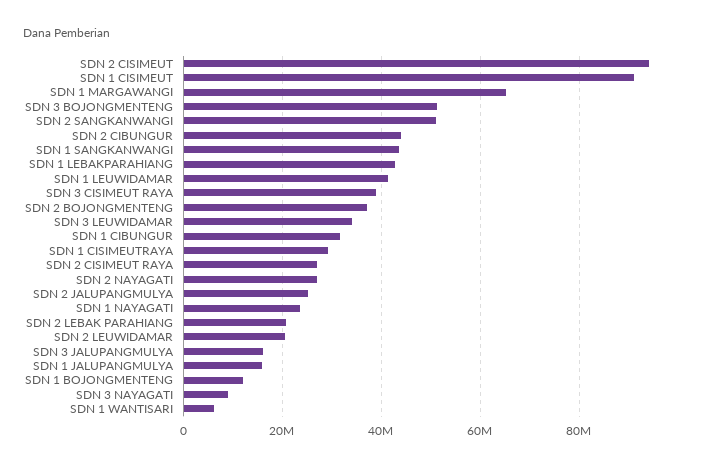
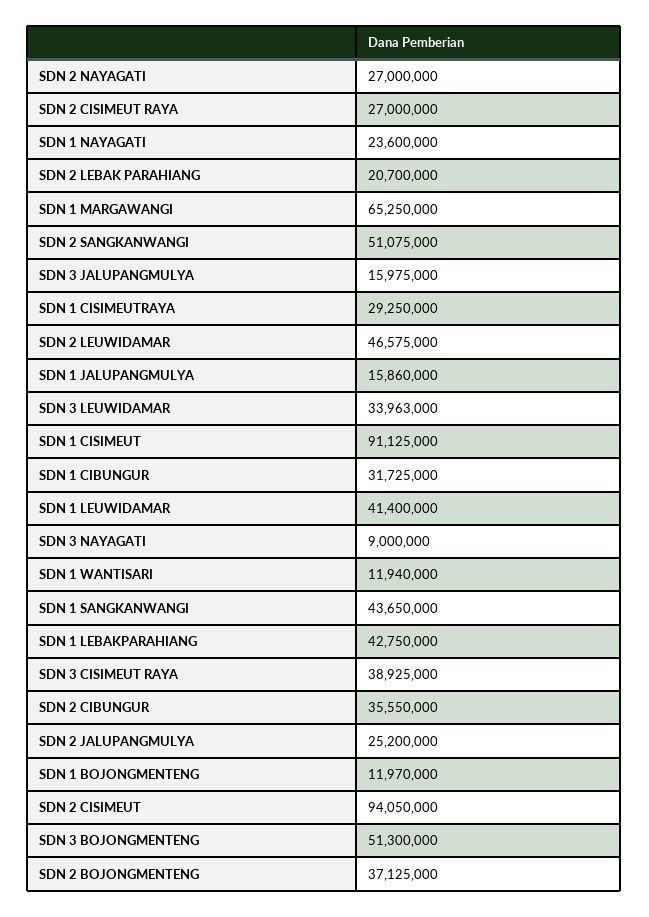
SDN 2 CIBUNGUR: 44000000 -> 35550000
SDN 2 LEUWIDAMAR: 20000000 -> 46575000
SDN 1 WANTISARI: 6000000 -> 11940000

